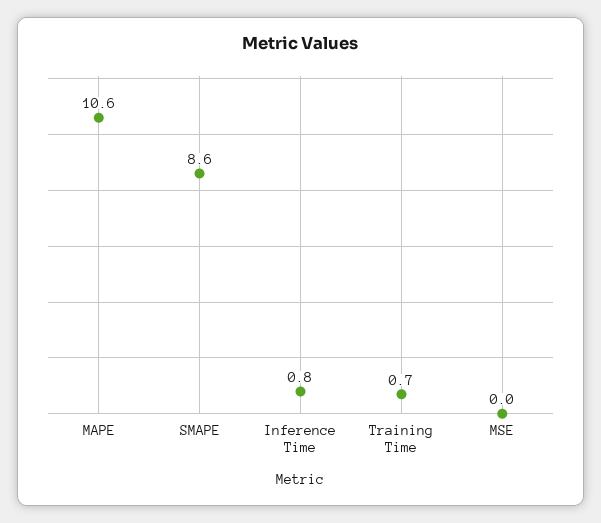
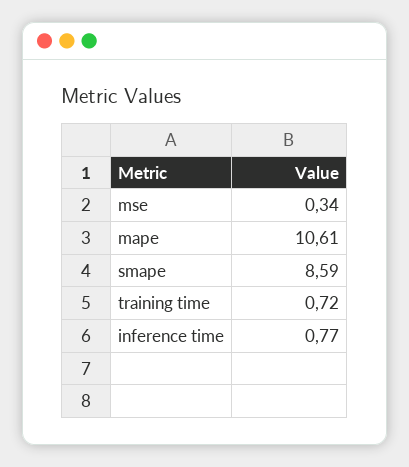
MSE: 0 -> 0.34

